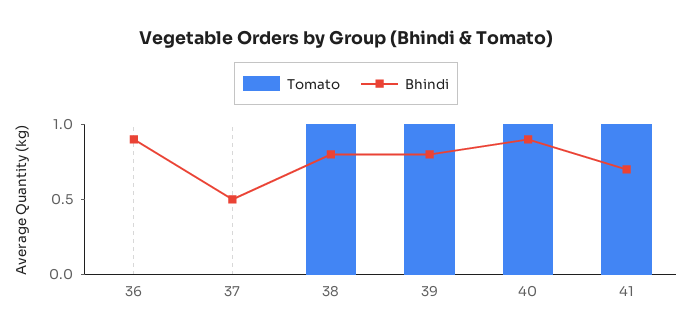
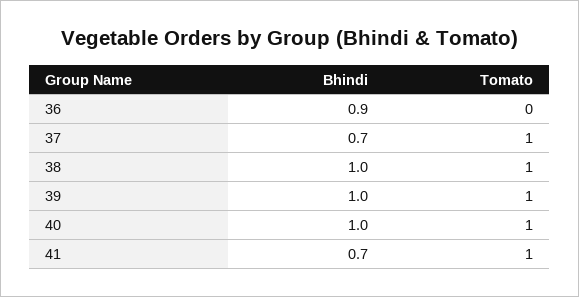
Tomato, 37: 0 -> 1
Bhindi, 37: 0.5 -> 0.7
Bhindi, 38: 0.8 -> 1
Bhindi, 39: 0.8 -> 1
Bhindi, 40: 0.9 -> 1

